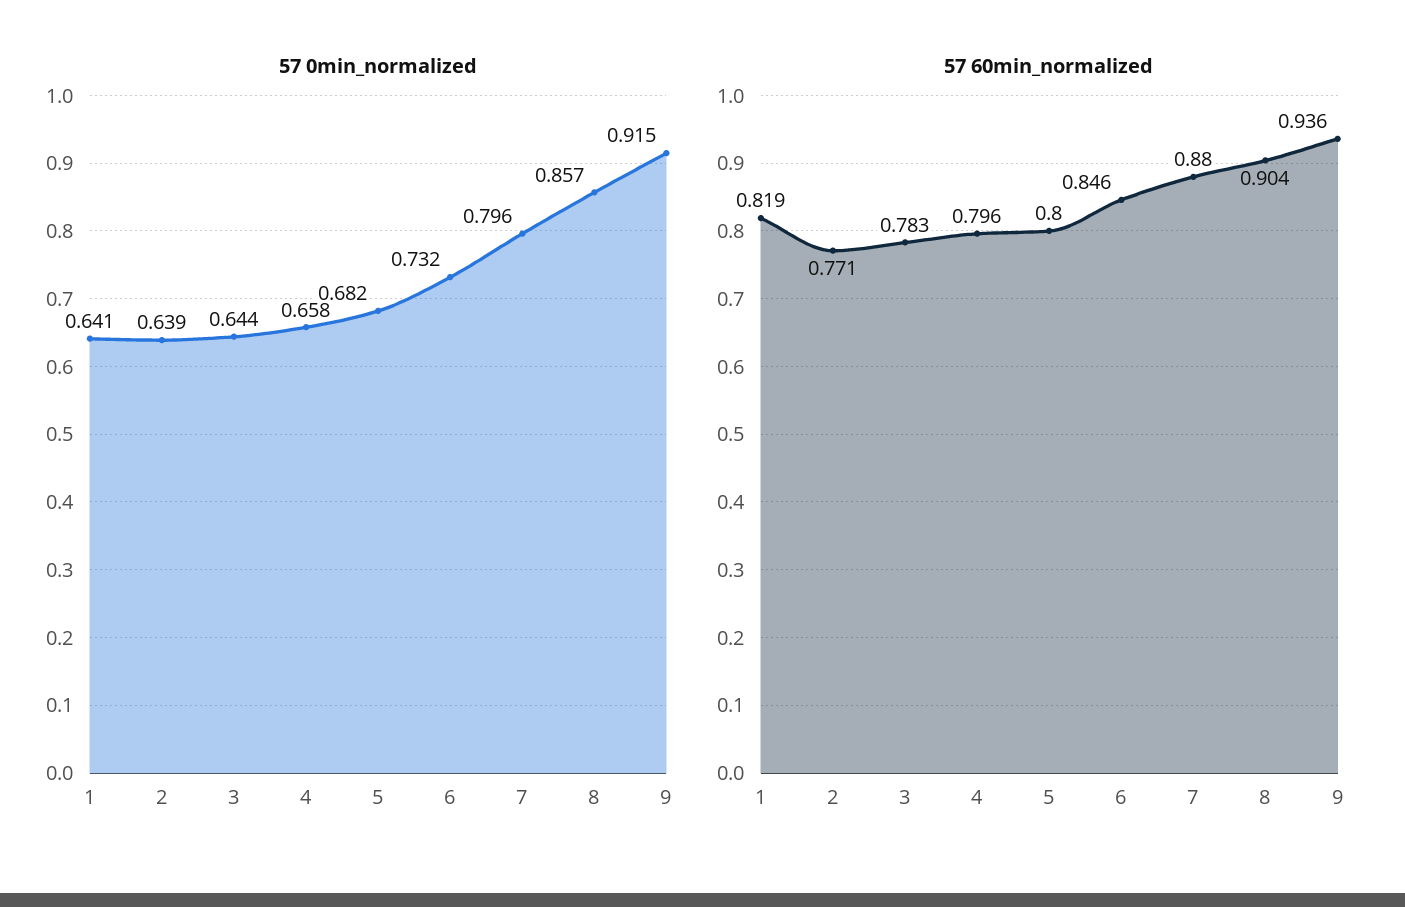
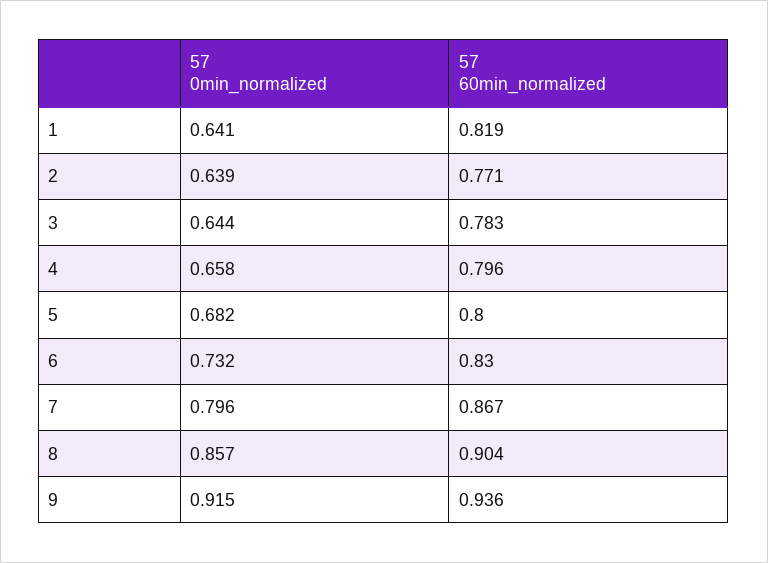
57 60min_normalized, 6: 0.846 -> 0.83
57 60min_normalized, 7: 0.88 -> 0.867

